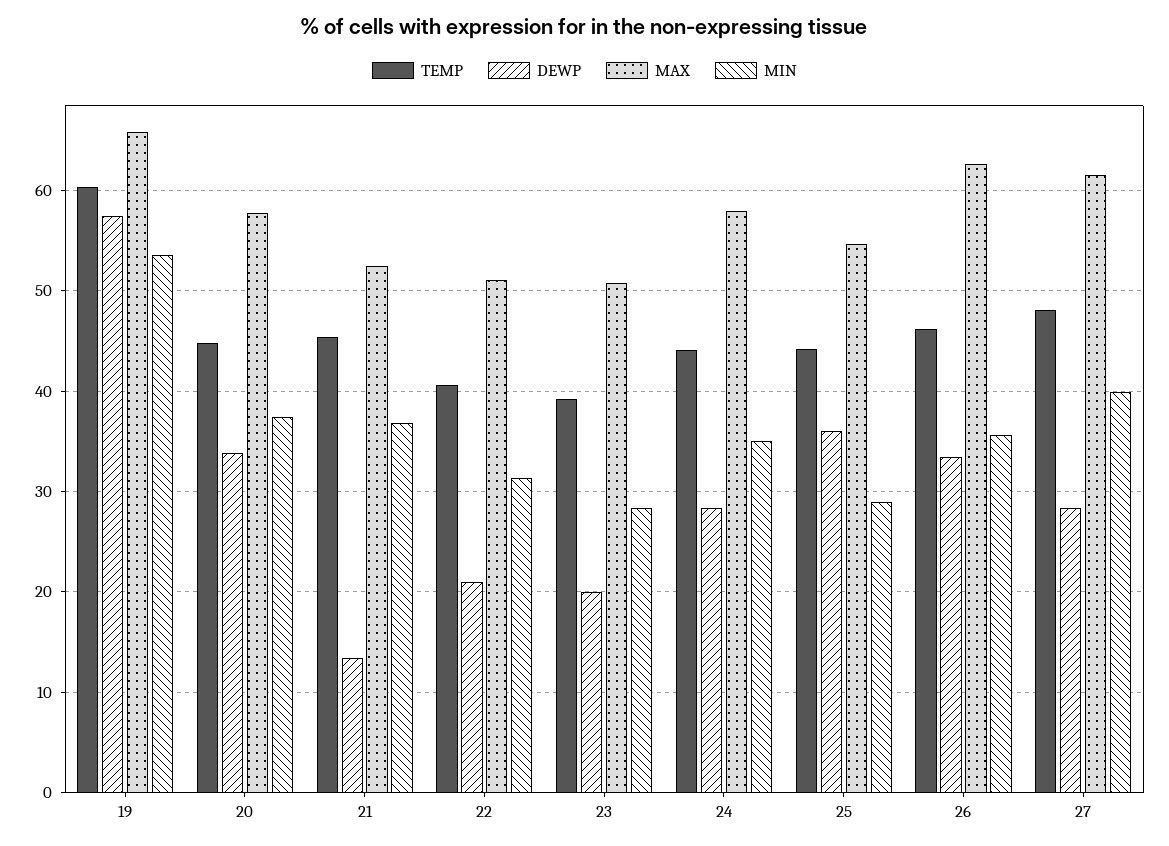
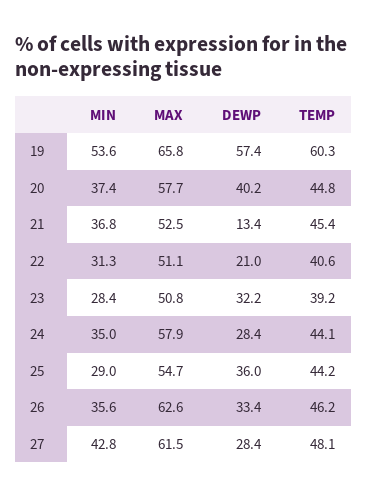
DEWP, 20: 34 -> 40.2
DEWP, 23: 20 -> 32.2
MIN, 27: 40 -> 42.8

